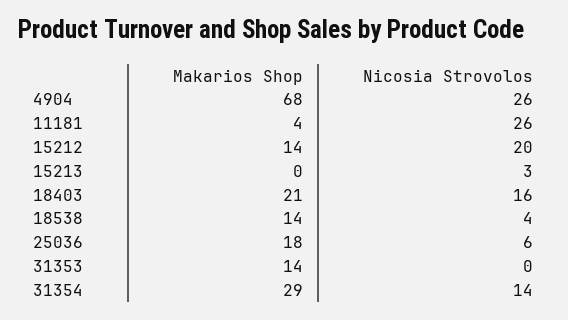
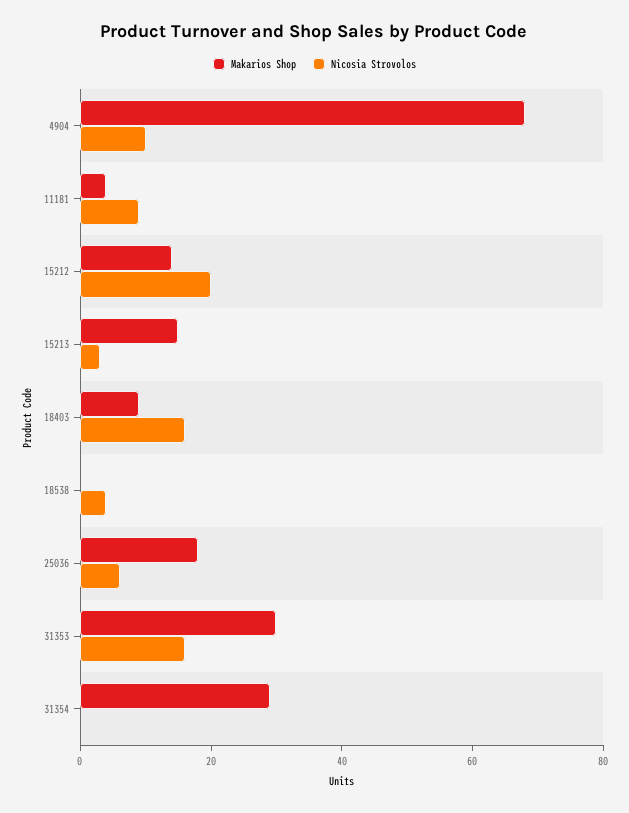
Nicosia Strovolos, 4904: 26 -> 10
Nicosia Strovolos, 11181: 26 -> 10
Makarios Shop, 15213: 0 -> 15
Makarios Shop, 18403: 21 -> 10
Makarios Shop, 18538: 14 -> 0
Makarios Shop, 31353: 14 -> 30
Nicosia Strovolos, 31353: 0 -> 15
Nicosia Strovolos, 31354: 14 -> 0

